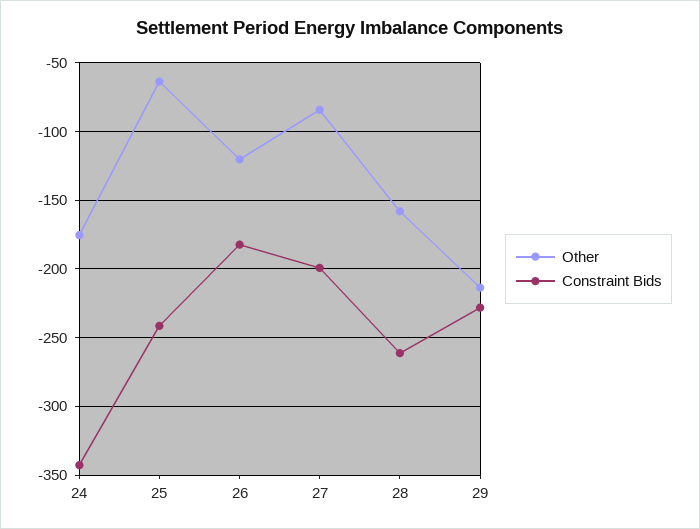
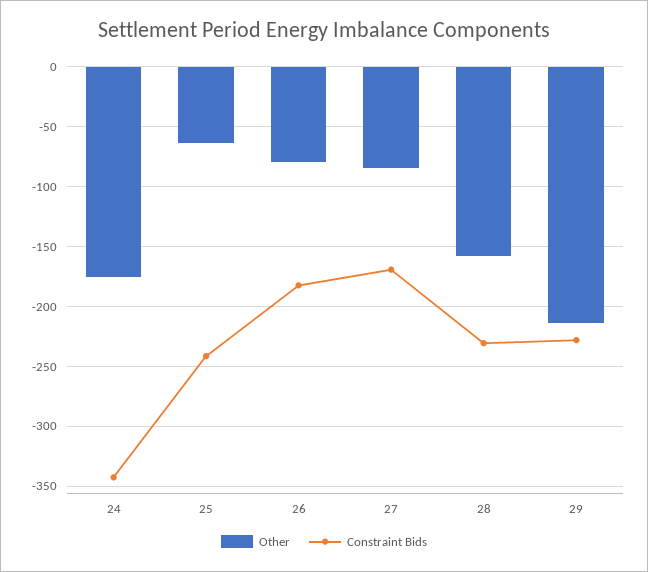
Other, 26: -120 -> -80
Constraint Bids, 27: -200 -> -170
Constraint Bids, 28: -260 -> -230

